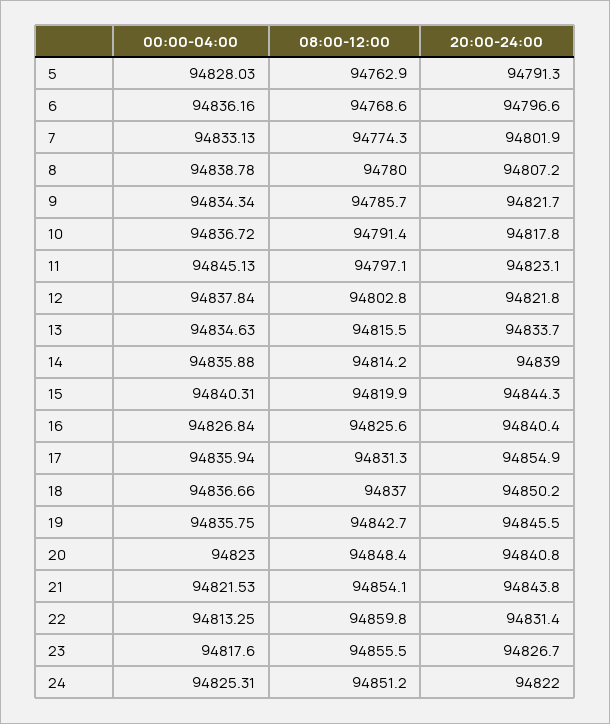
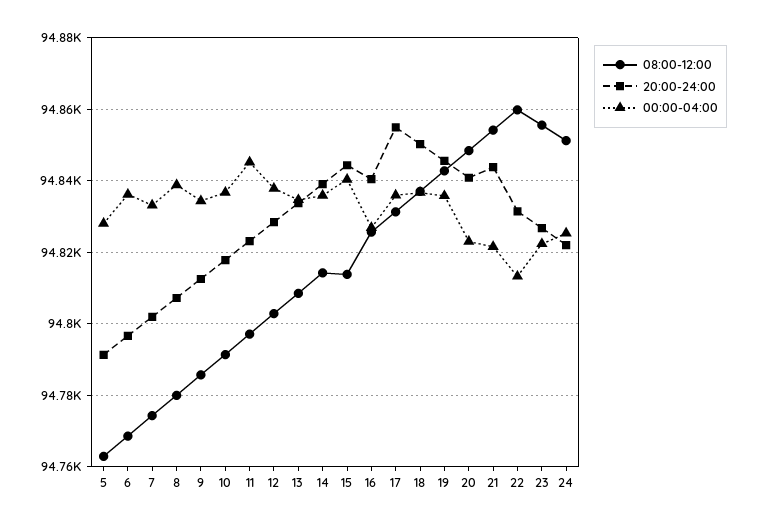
20:00-24:00, 9: 94821.7 -> 94812
20:00-24:00, 12: 94821.8 -> 94828
08:00-12:00, 13: 94815.5 -> 94808
08:00-12:00, 15: 94819.9 -> 94814
00:00-04:00, 23: 94817.6 -> 94822

